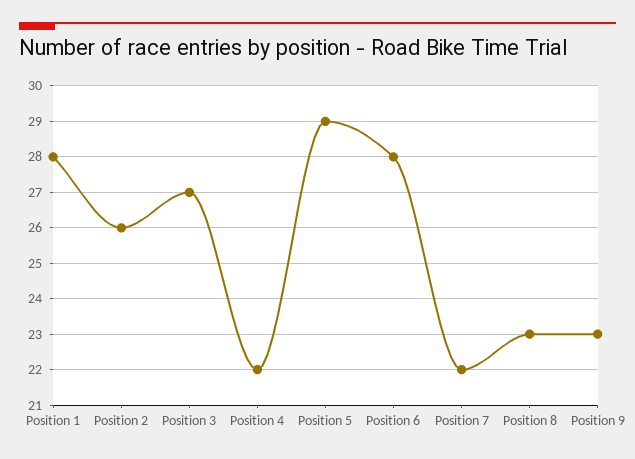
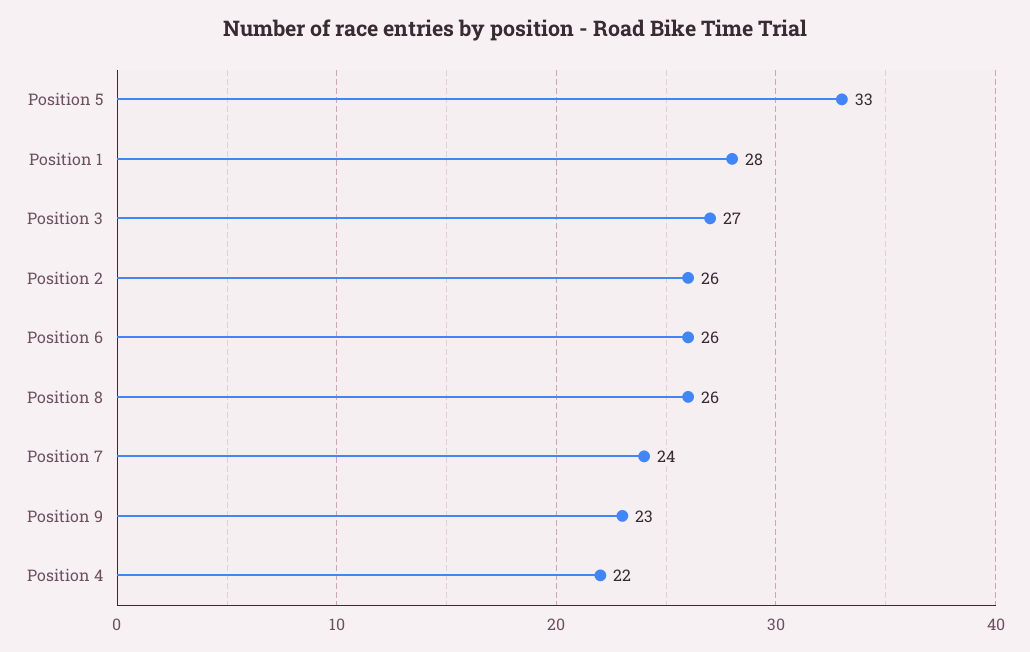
Position 5: 29 -> 33
Position 6: 28 -> 26
Position 7: 22 -> 24
Position 8: 23 -> 26

